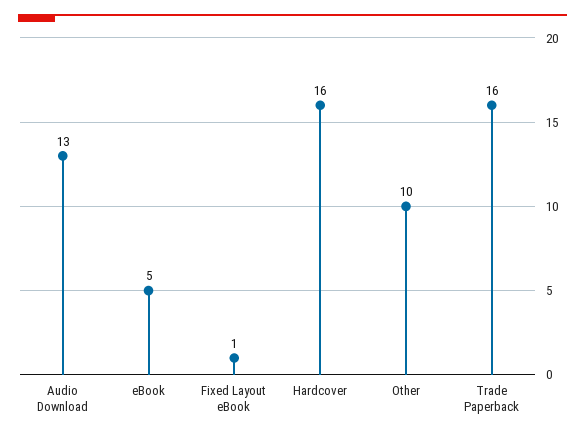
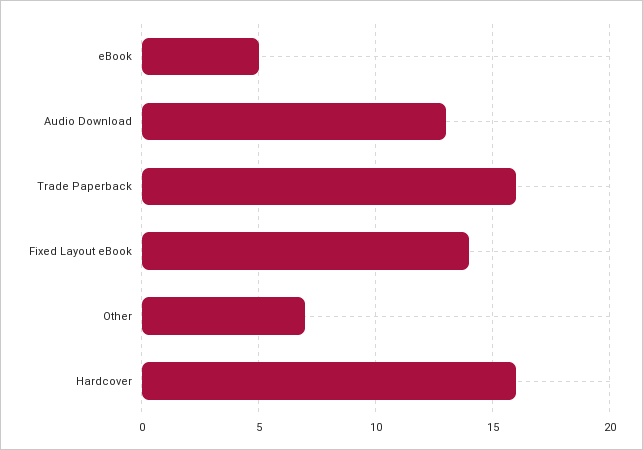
Fixed Layout eBook: 1 -> 14
Other: 10 -> 7

